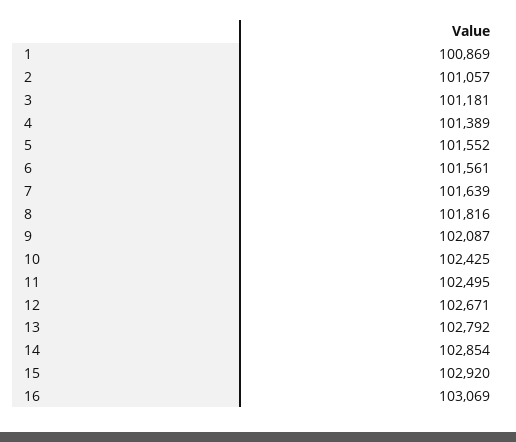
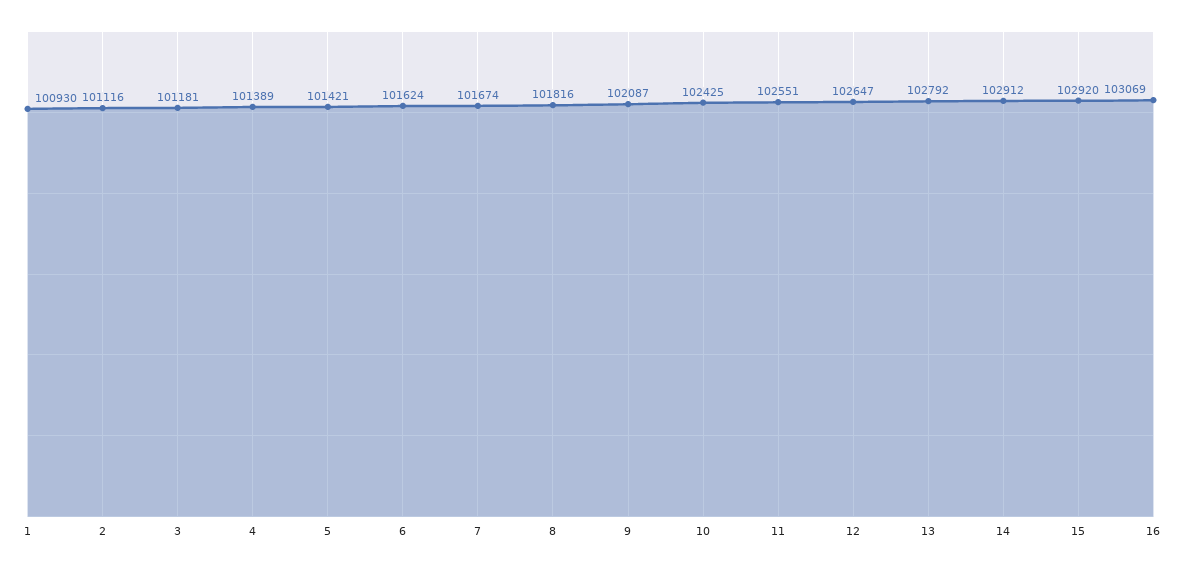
1: 100869 -> 100930
2: 101057 -> 101116
5: 101552 -> 101421
6: 101561 -> 101624
7: 101639 -> 101674
11: 102495 -> 102551
12: 102671 -> 102647
14: 102854 -> 102912

